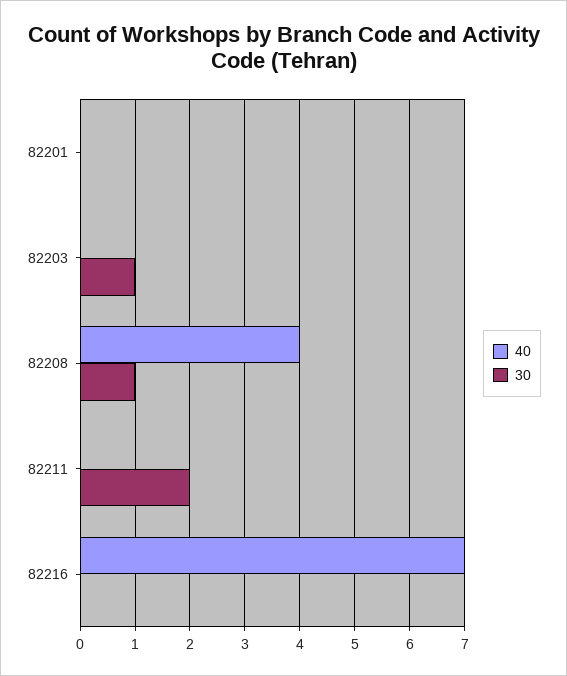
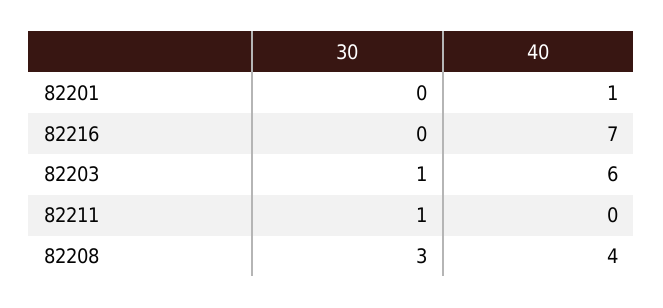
40, 82201: 0 -> 1
40, 82203: 0 -> 6
30, 82208: 1 -> 3
30, 82211: 2 -> 1

